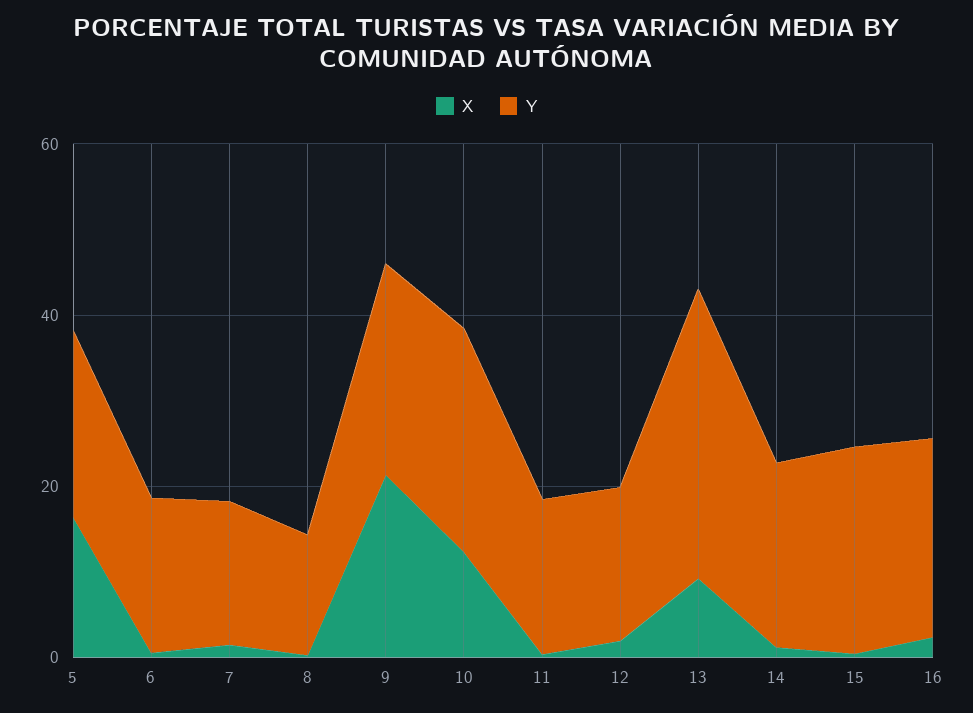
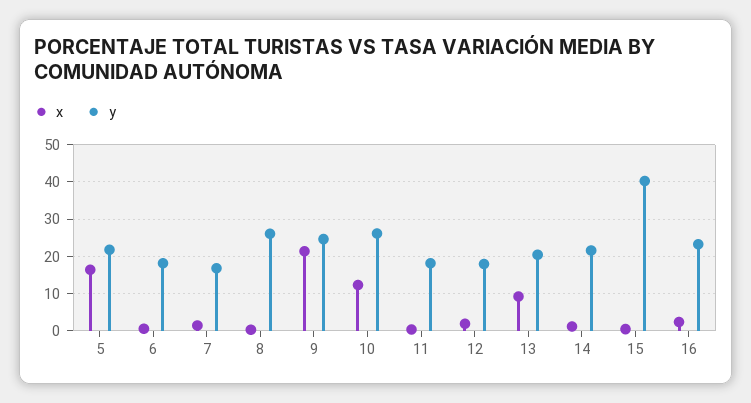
Y, 8: 15 -> 26
Y, 13: 35 -> 20
Y, 15: 25 -> 40

